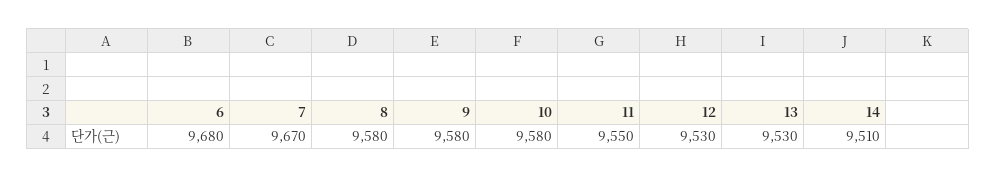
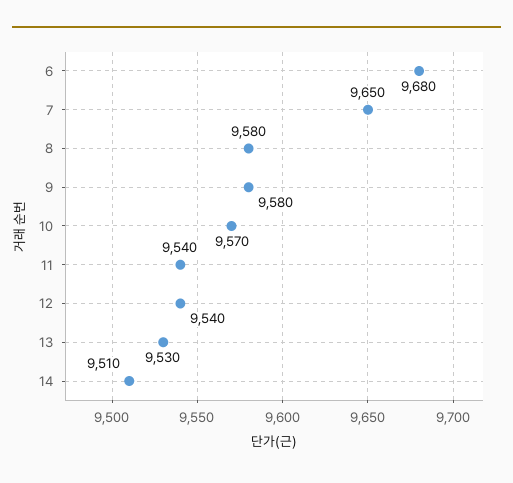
7: 9670 -> 9650
10: 9580 -> 9570
11: 9550 -> 9540
12: 9530 -> 9540

